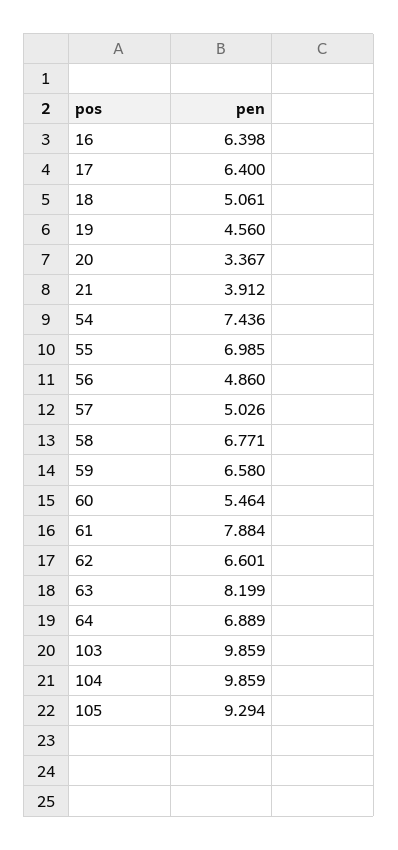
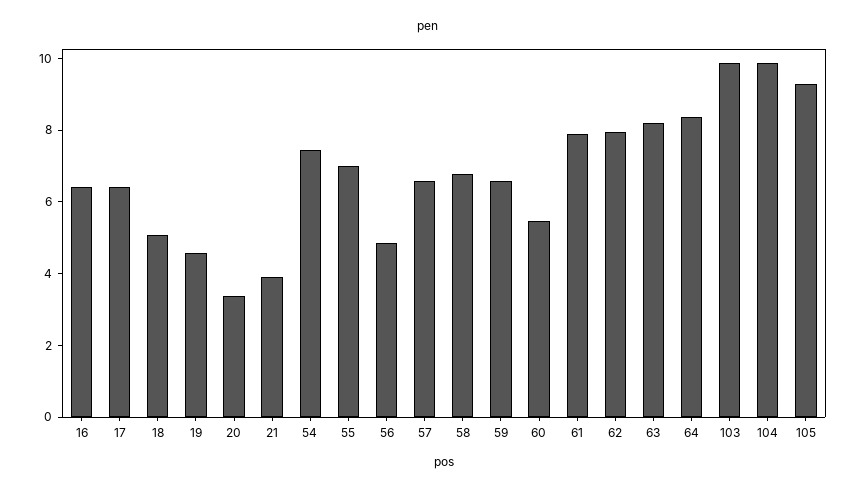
57: 5.026 -> 6.5
62: 6.601 -> 8
64: 6.889 -> 8.5

